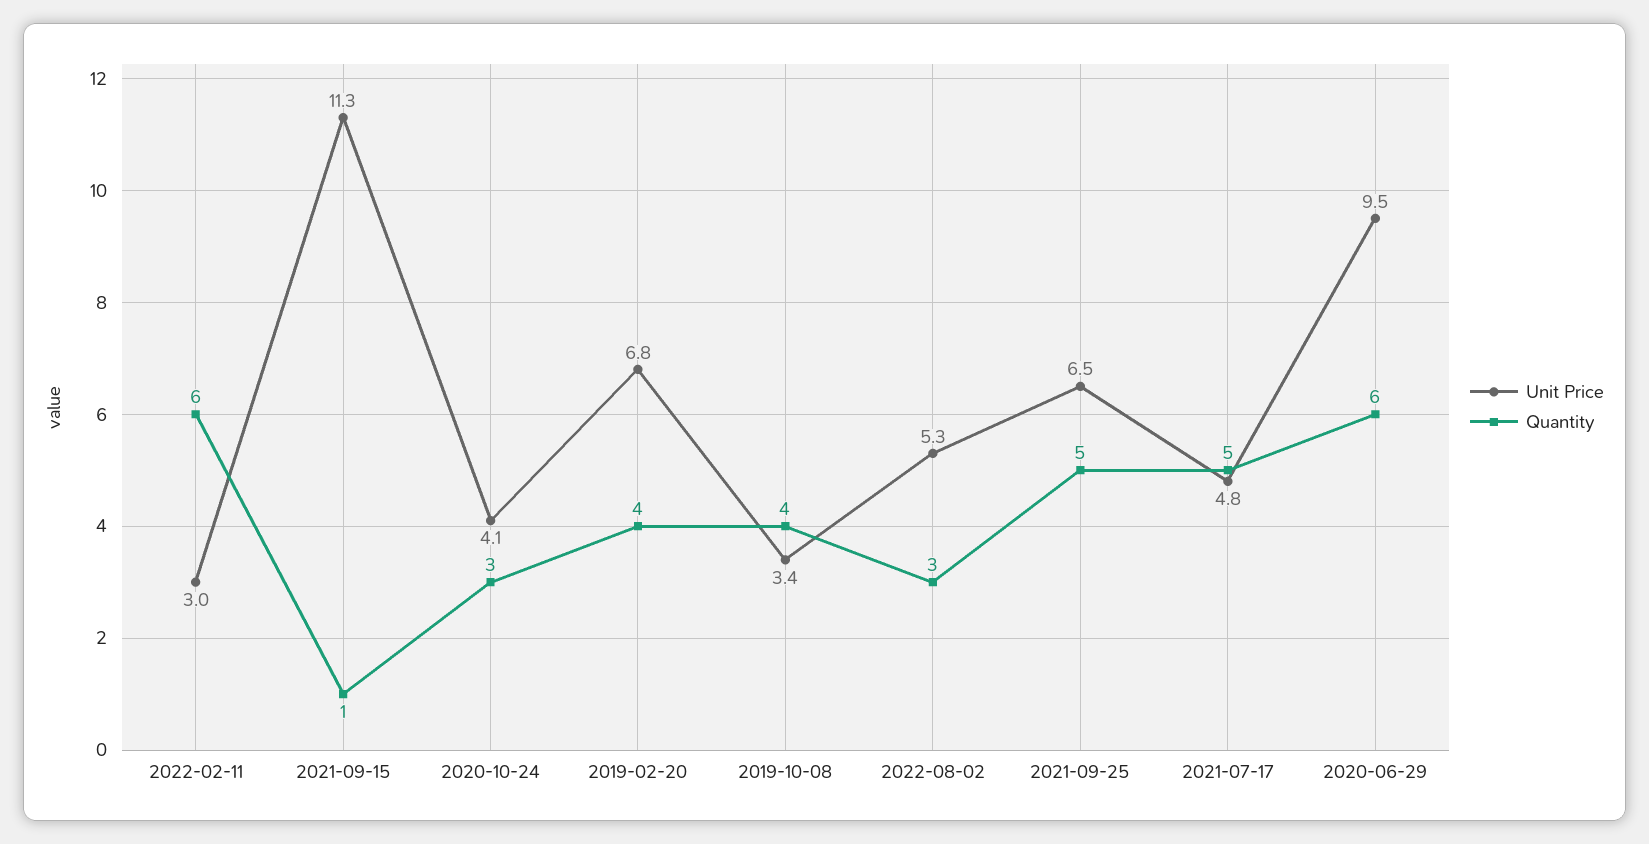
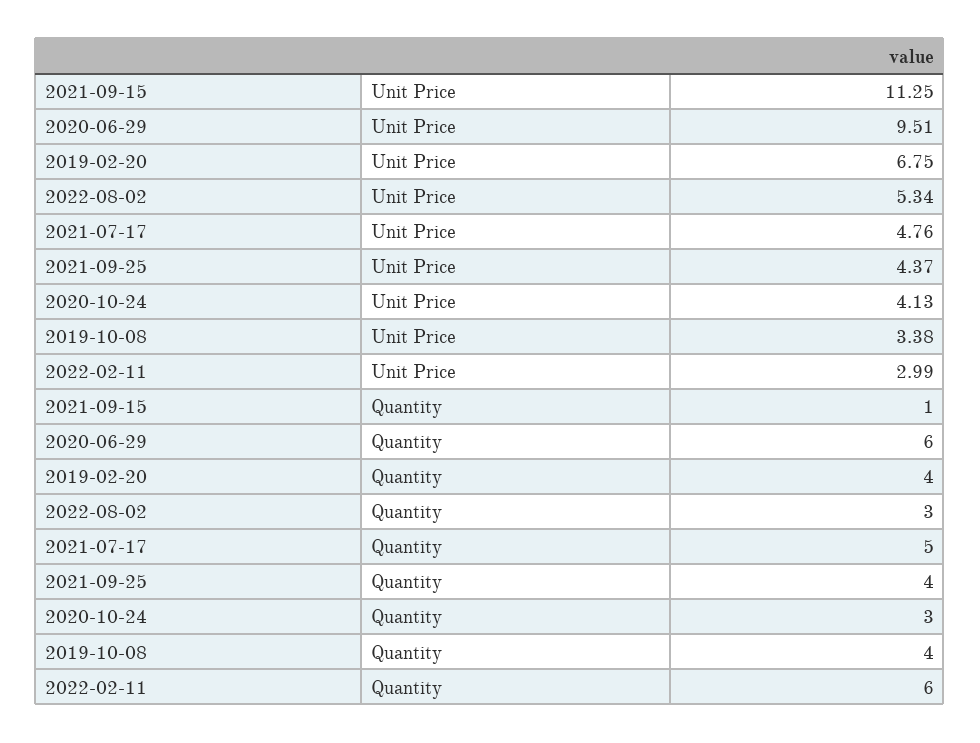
Unit Price, 2021-09-25: 6.5 -> 4.37
Quantity, 2021-09-25: 5 -> 4

